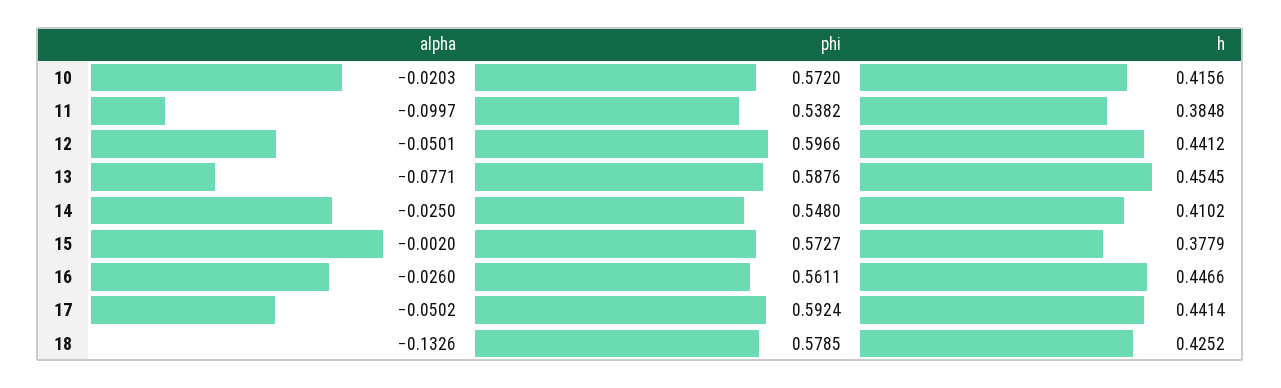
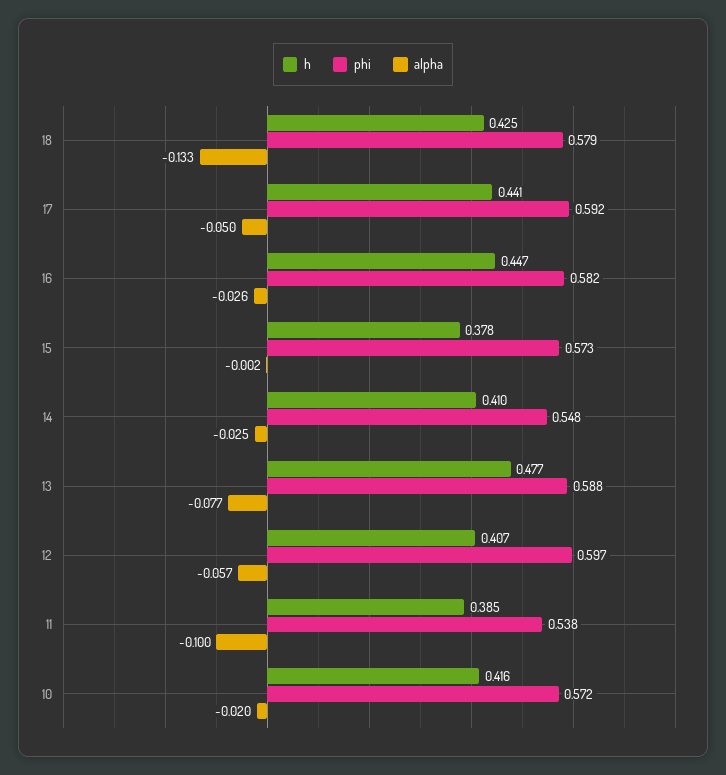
alpha, 12: -0.0501 -> -0.057
h, 12: 0.4412 -> 0.407
h, 13: 0.4545 -> 0.477
phi, 16: 0.5611 -> 0.582

